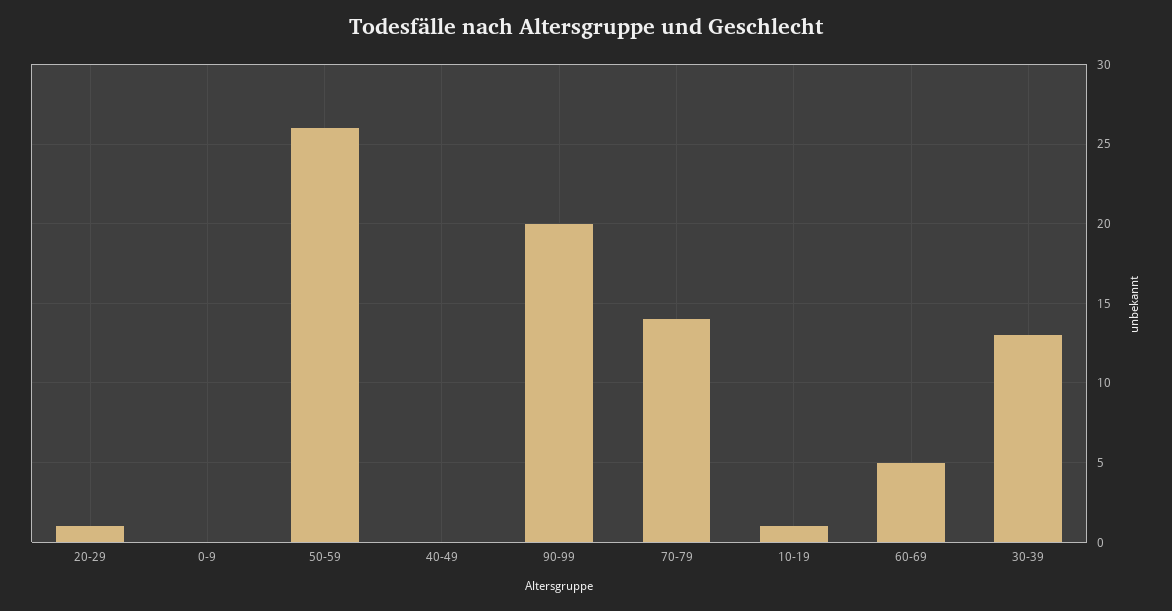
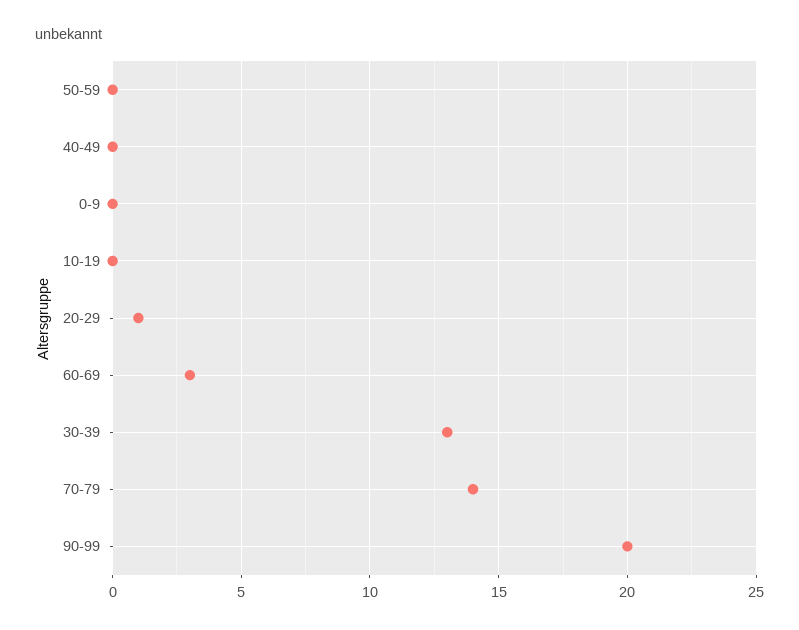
50-59: 26 -> 0
10-19: 1 -> 0
60-69: 5 -> 3

